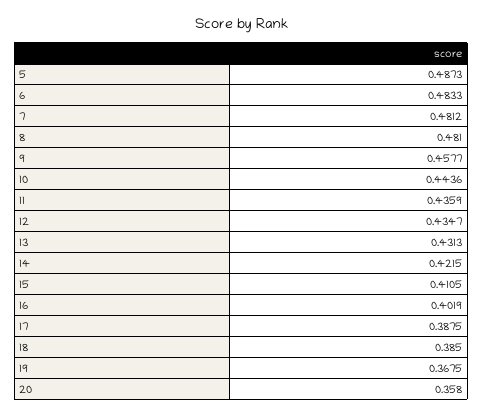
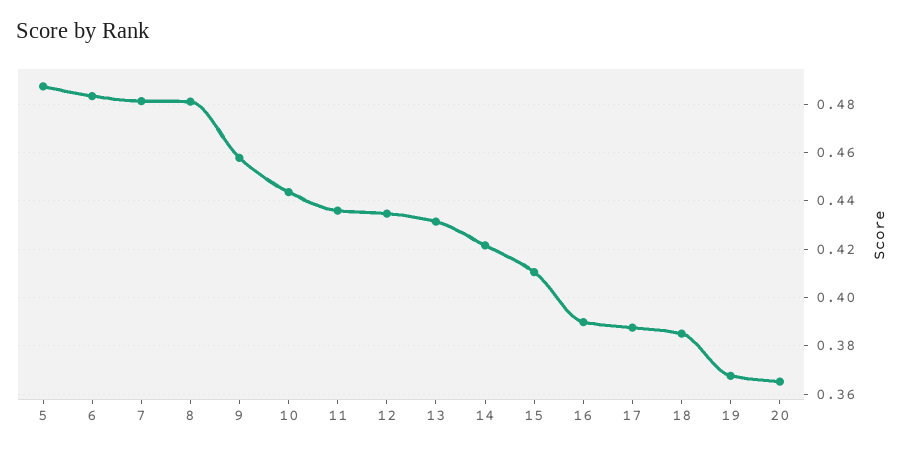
16: 0.4019 -> 0.39
20: 0.358 -> 0.365

